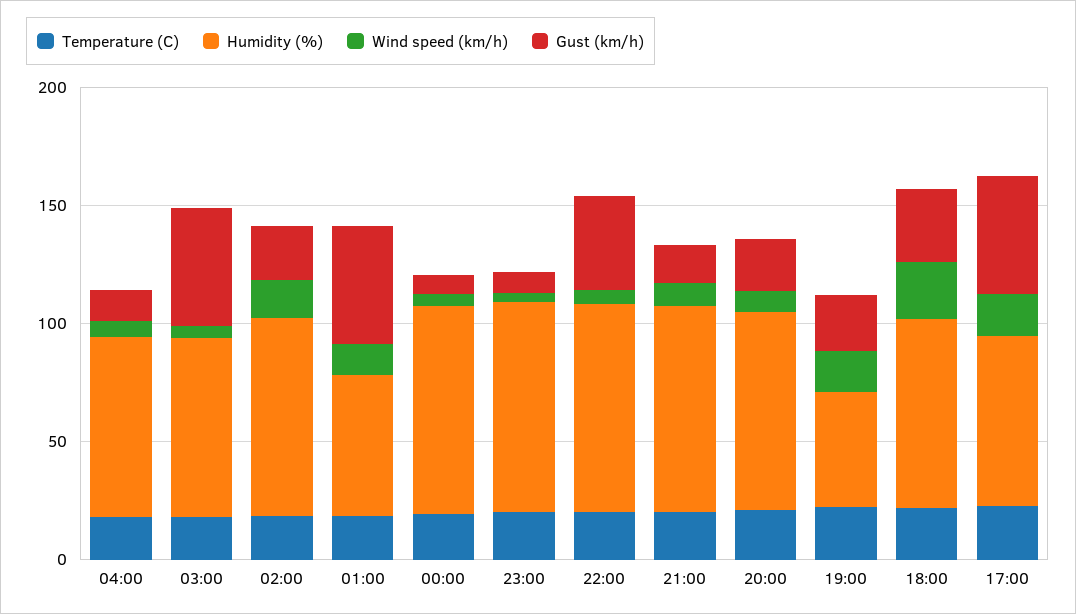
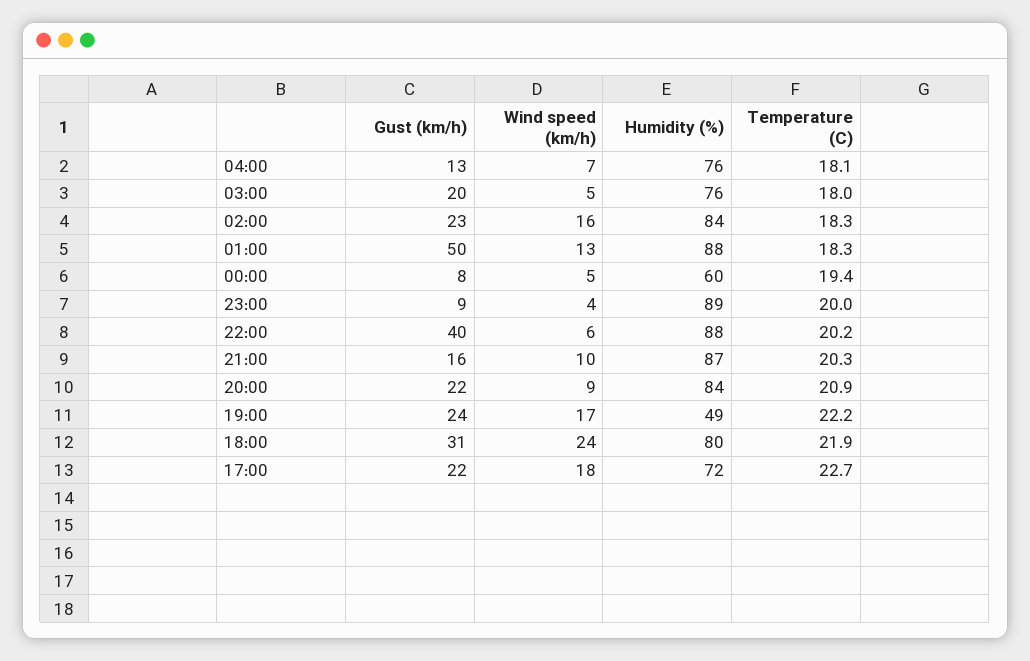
Gust (km/h), 03:00: 50 -> 20
Humidity (%), 01:00: 60 -> 88
Humidity (%), 00:00: 90 -> 60
Gust (km/h), 17:00: 50 -> 22

